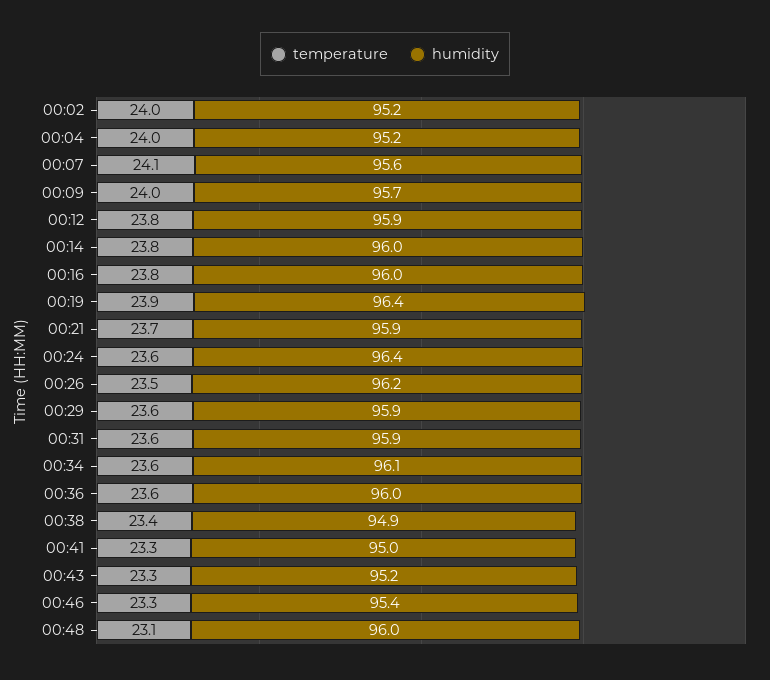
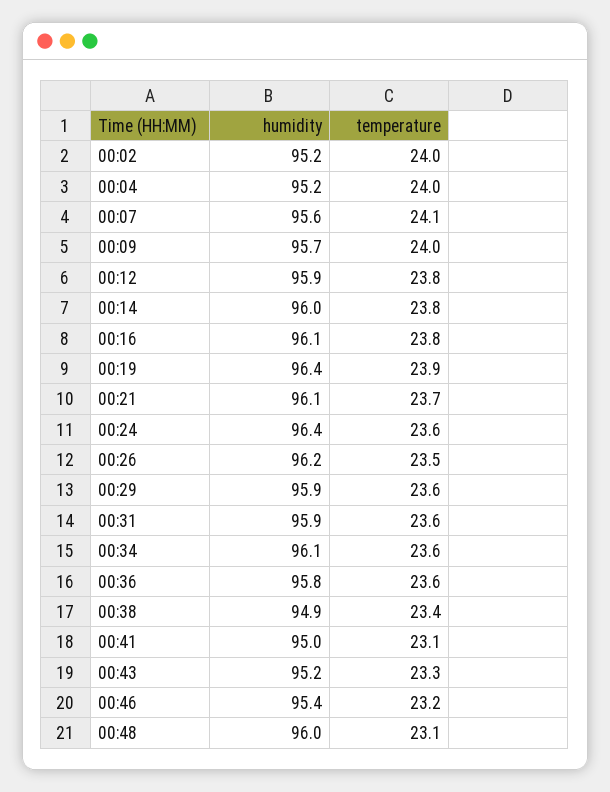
humidity, 00:16: 96 -> 96.1
humidity, 00:21: 95.9 -> 96.1
humidity, 00:36: 96 -> 95.8
temperature, 00:41: 23.3 -> 23.1
temperature, 00:46: 23.3 -> 23.2

